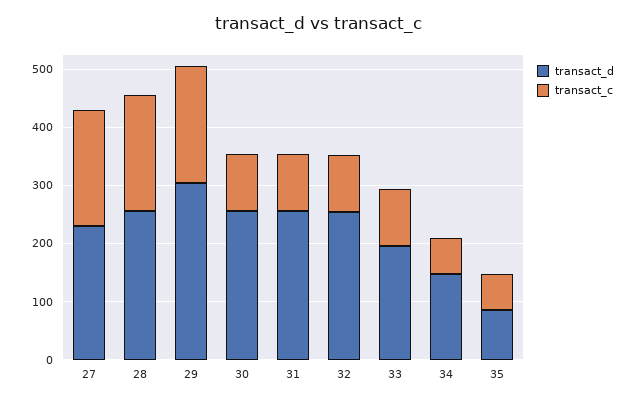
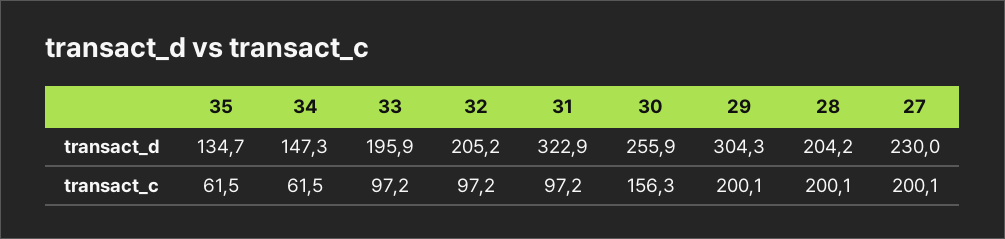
transact_d, 28: 260 -> 204.2
transact_c, 30: 100 -> 156.3
transact_d, 31: 260 -> 322.9
transact_d, 32: 260 -> 205.2
transact_d, 35: 80 -> 134.7

